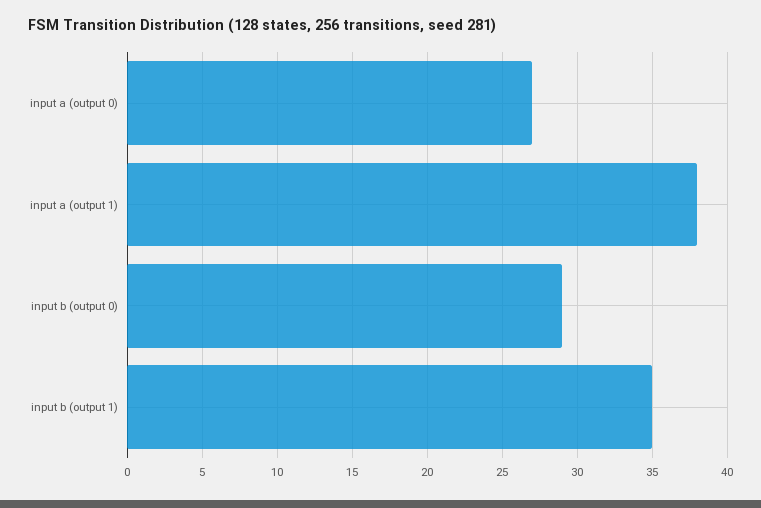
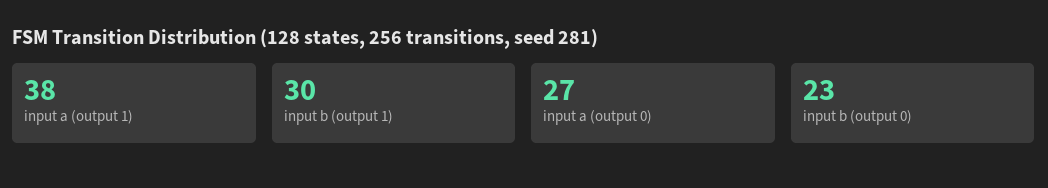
input b (output 0): 29 -> 23
input b (output 1): 35 -> 30

